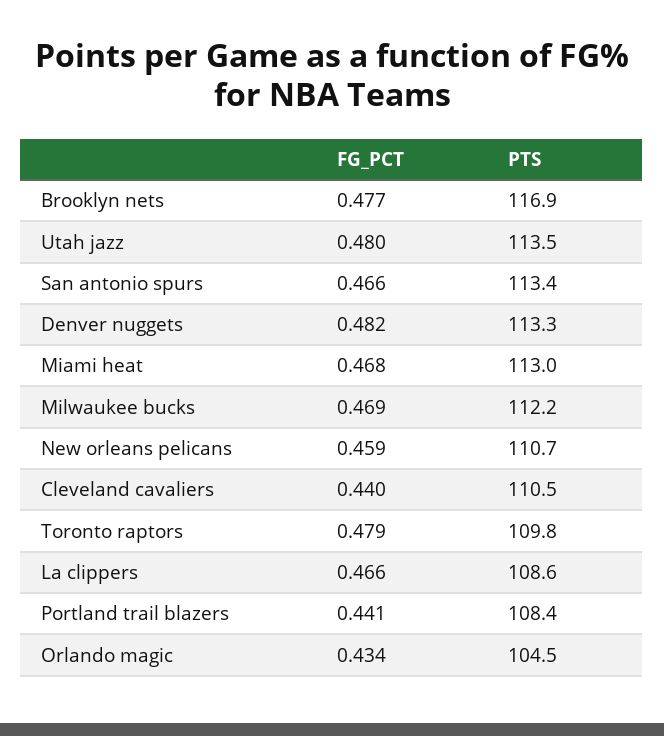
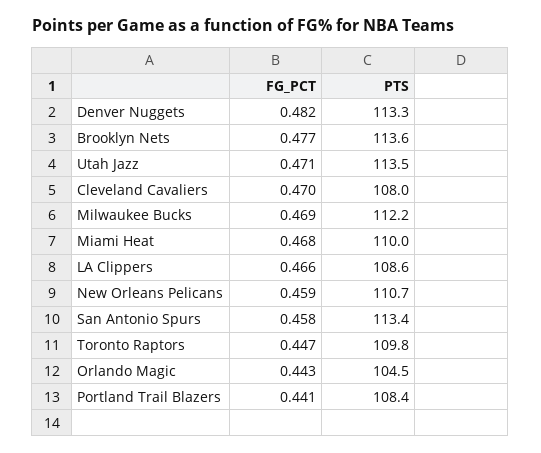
PTS, Brooklyn nets: 116.9 -> 113.6
FG_PCT, Utah jazz: 0.48 -> 0.471
FG_PCT, San antonio spurs: 0.466 -> 0.458
PTS, Miami heat: 113 -> 110
FG_PCT, Cleveland cavaliers: 0.44 -> 0.47
PTS, Cleveland cavaliers: 110.5 -> 108
FG_PCT, Toronto raptors: 0.479 -> 0.447
FG_PCT, Orlando magic: 0.434 -> 0.443

